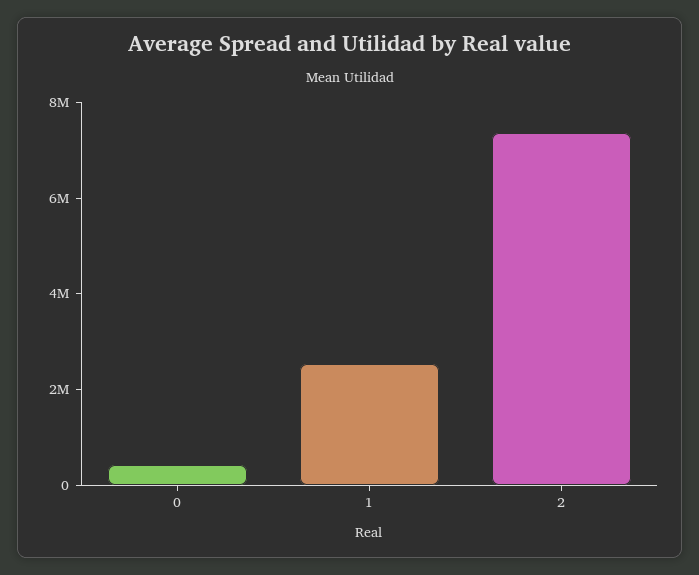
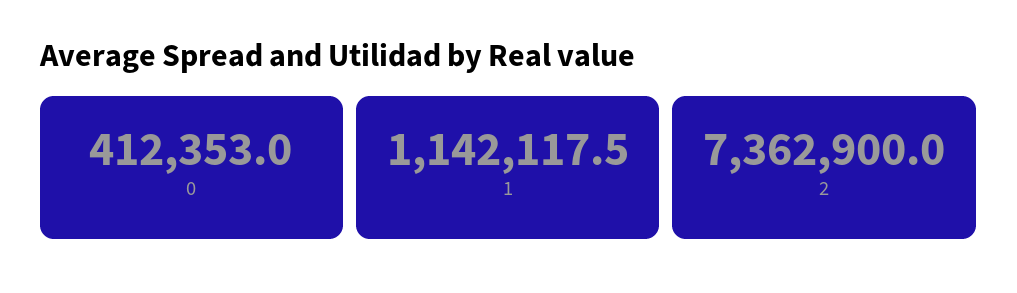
1: 2500000 -> 1142117.5

